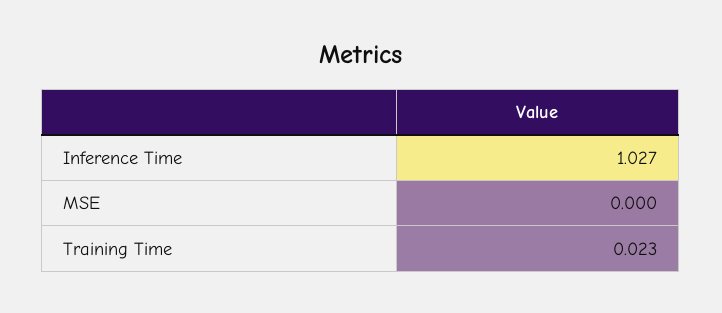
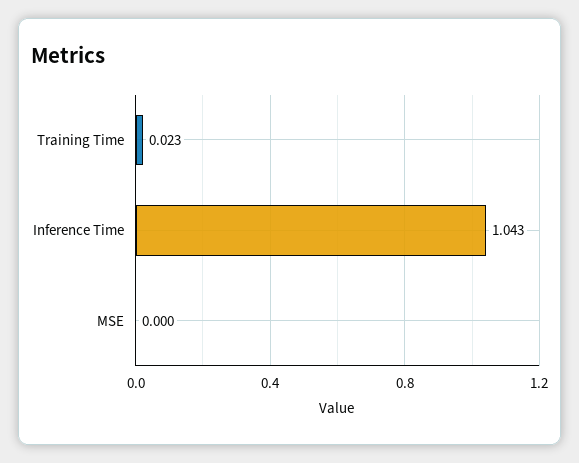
Inference Time: 1.027 -> 1.043

